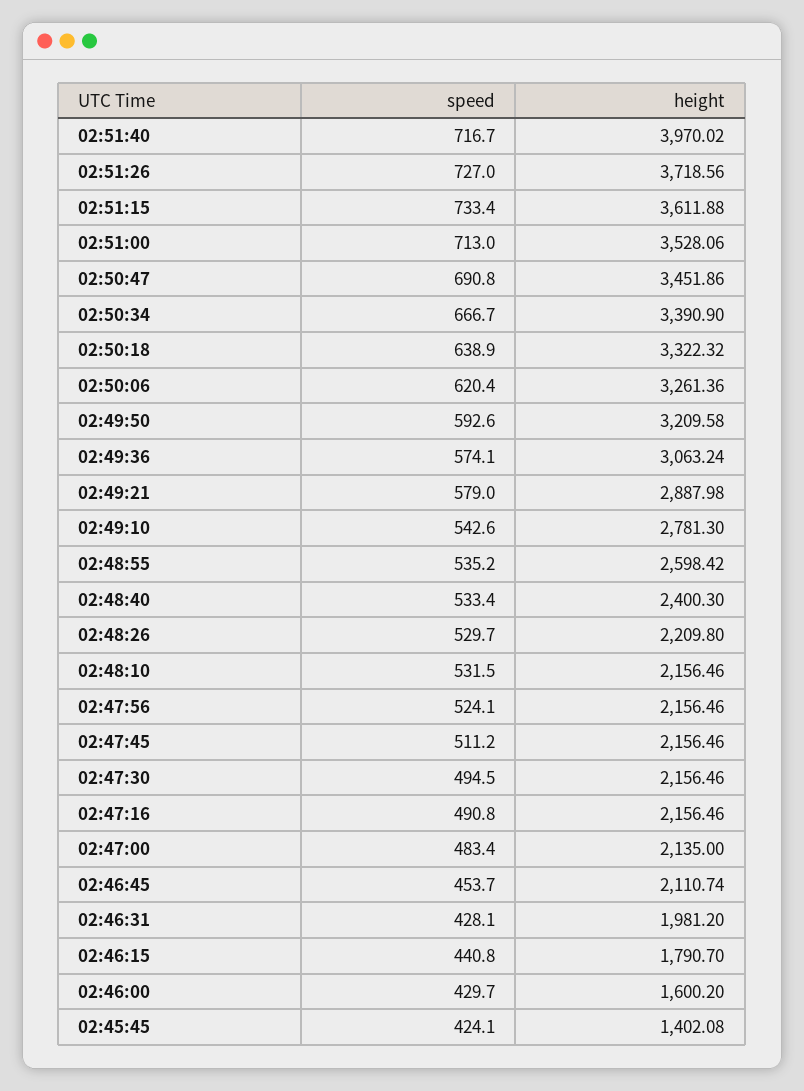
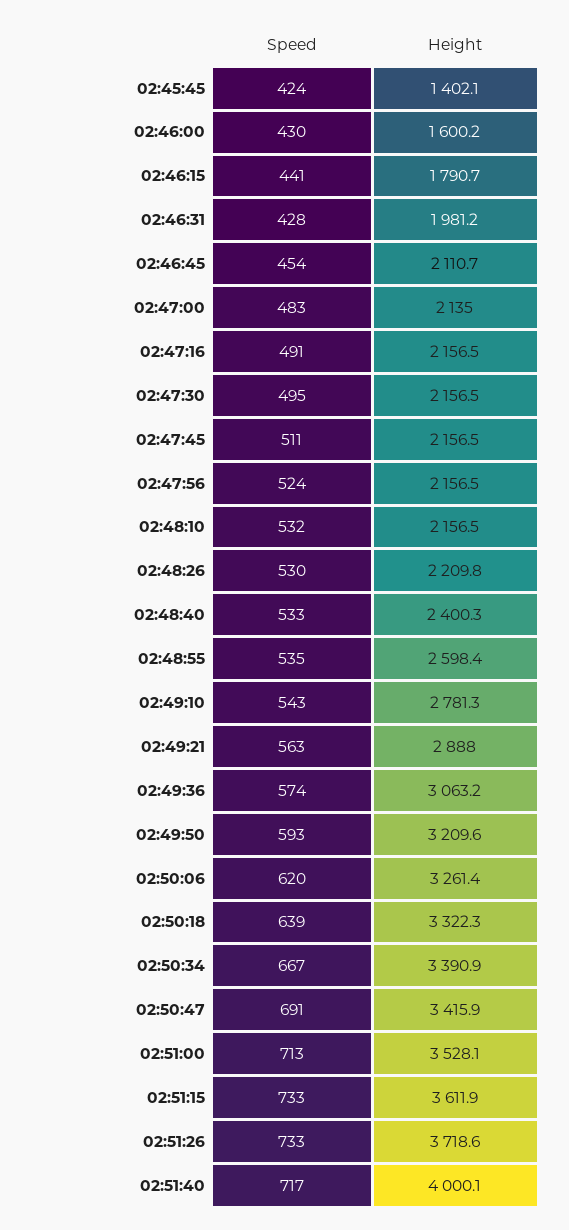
height, 02:51:40: 3970.02 -> 4000.1
speed, 02:51:26: 727 -> 733
height, 02:50:47: 3451.86 -> 3415.9
speed, 02:49:21: 579 -> 563

